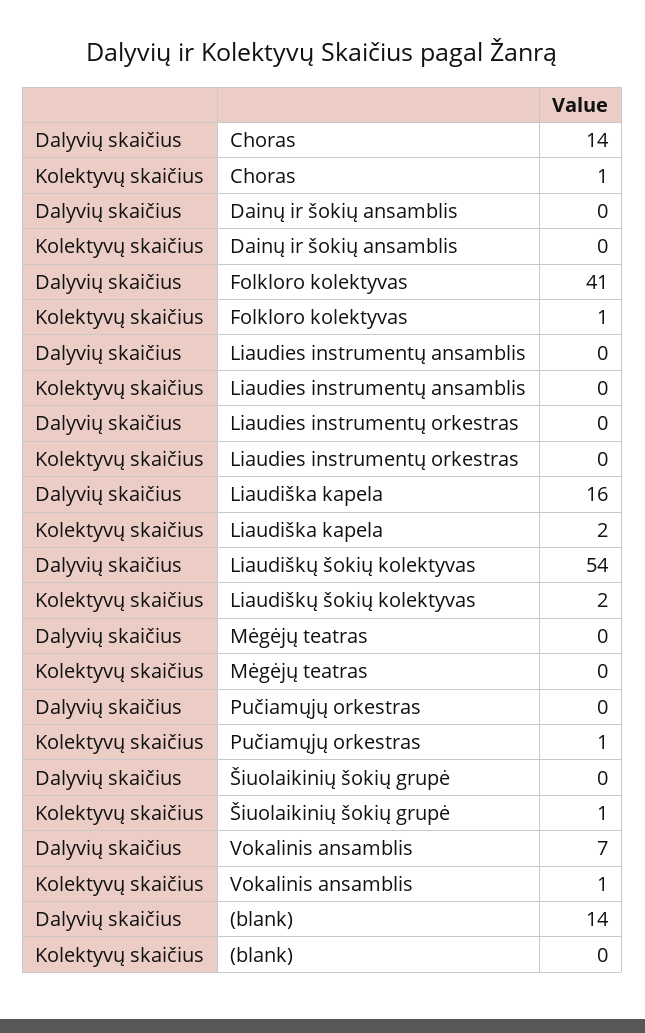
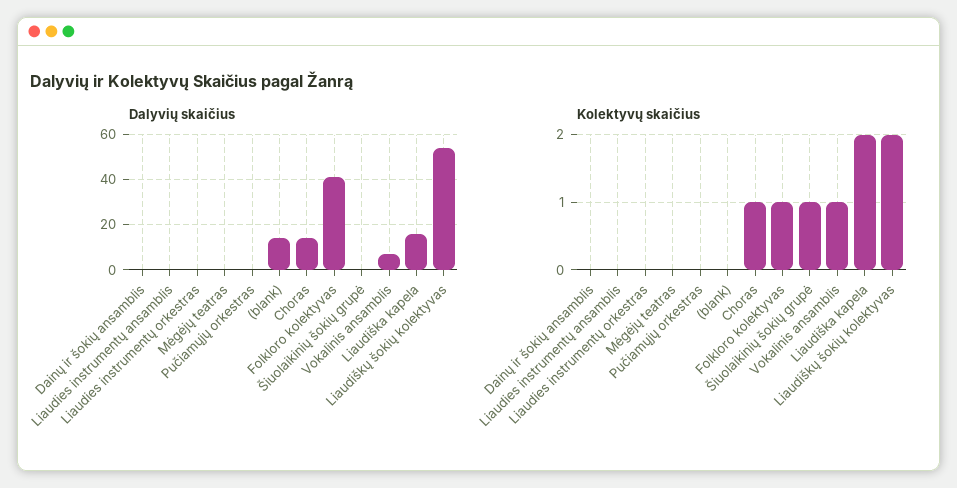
Kolektyvų skaičius, Pučiamųjų orkestras: 1 -> 0

